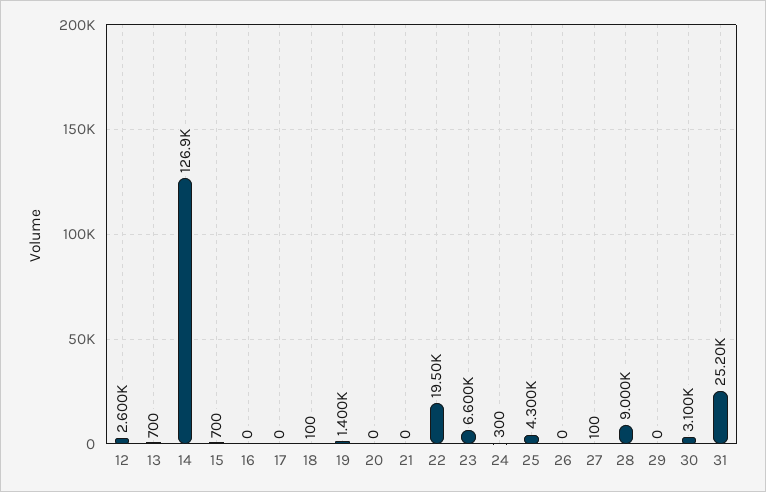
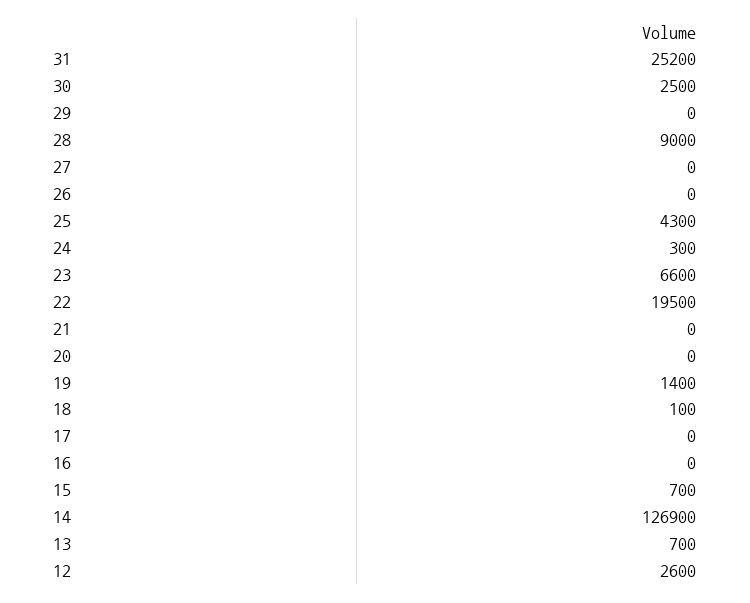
27: 100 -> 0
30: 3100 -> 2500

